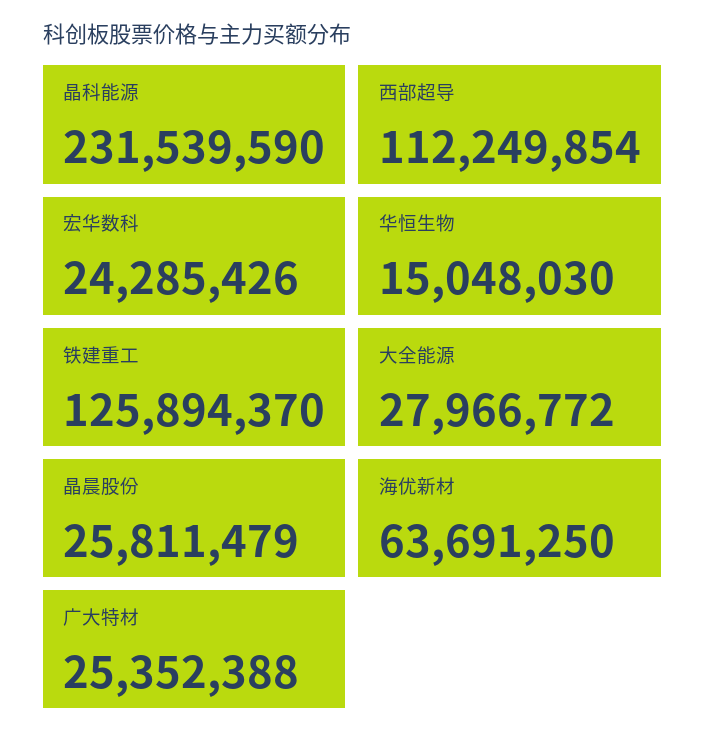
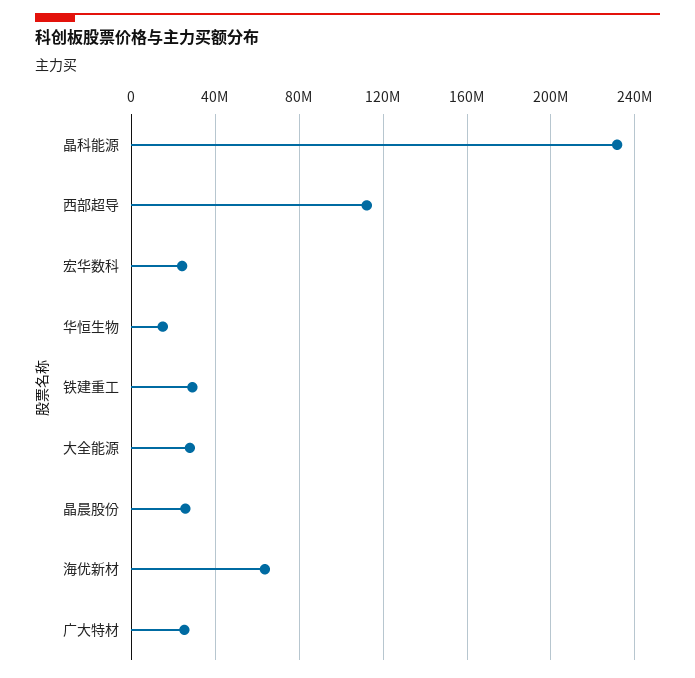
铁建重工: 125894370 -> 30000000

